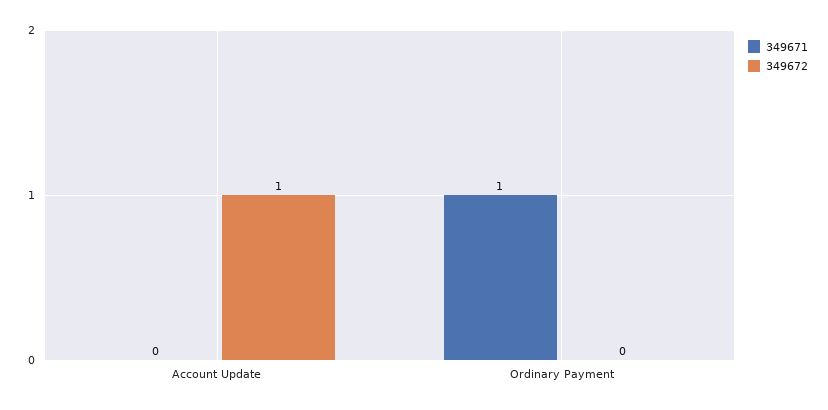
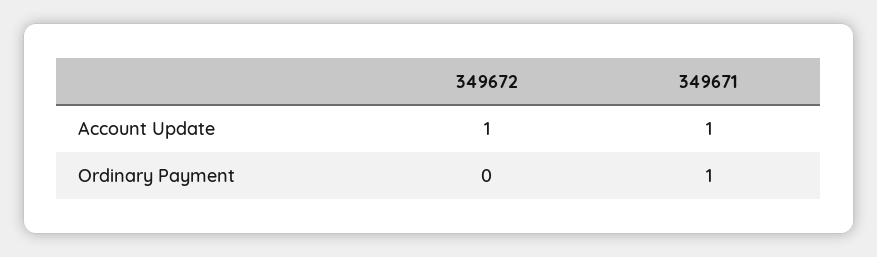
349671, Account Update: 0 -> 1

